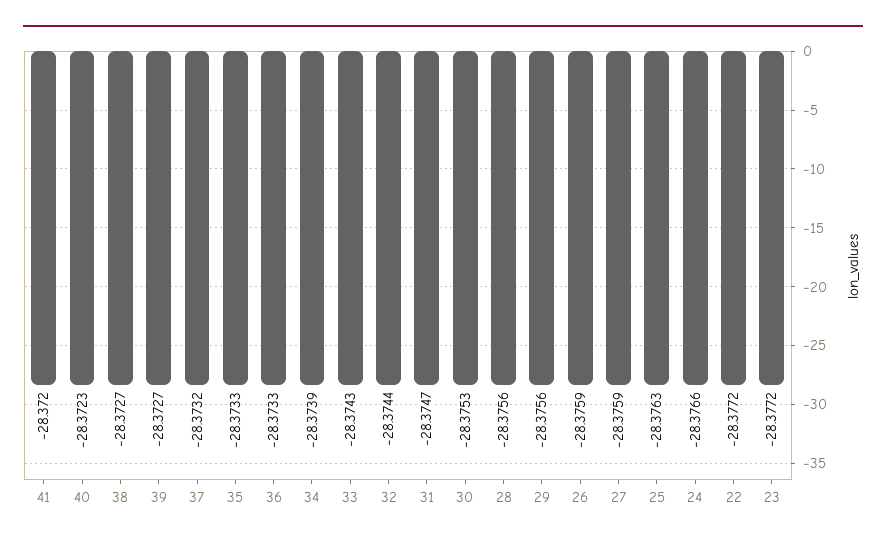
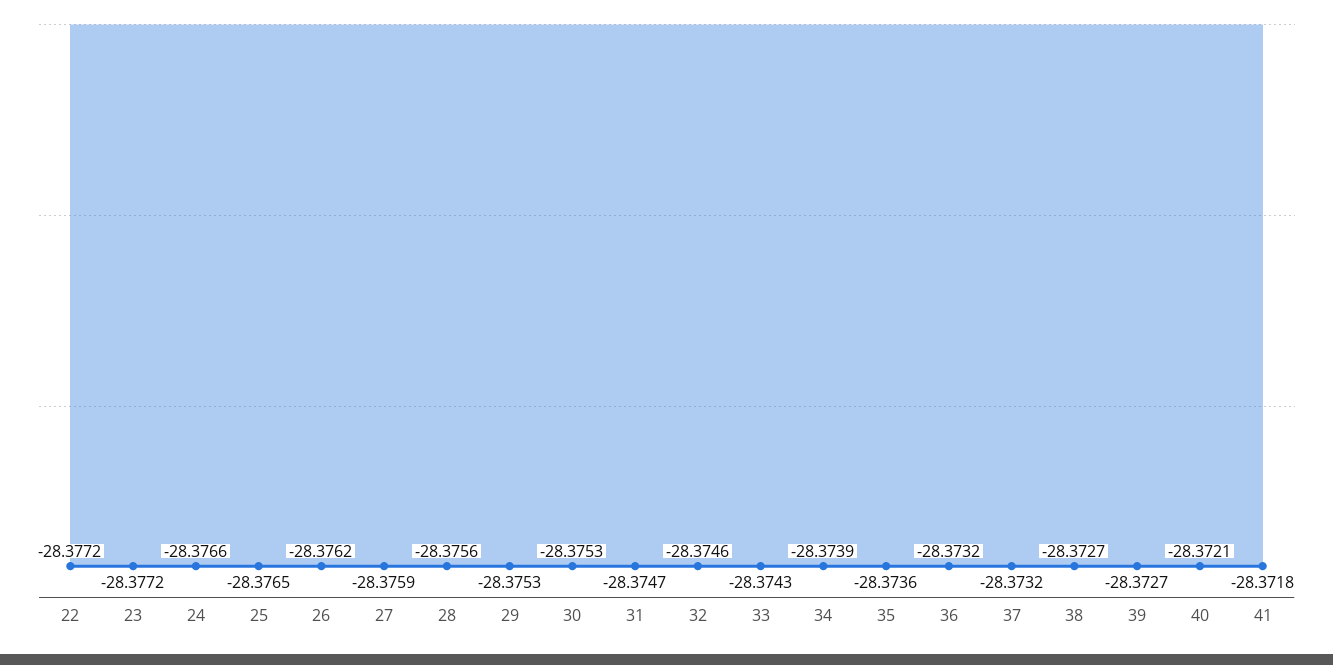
41: -28.372 -> -28.3718
40: -28.3723 -> -28.3721
35: -28.3733 -> -28.3736
36: -28.3733 -> -28.3732
32: -28.3744 -> -28.3746
29: -28.3756 -> -28.3753
26: -28.3759 -> -28.3762
25: -28.3763 -> -28.3765

